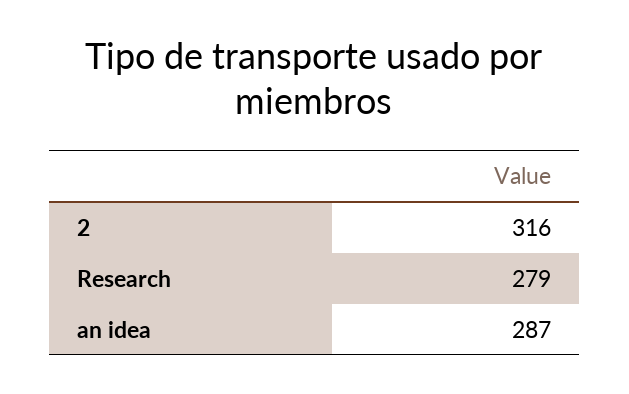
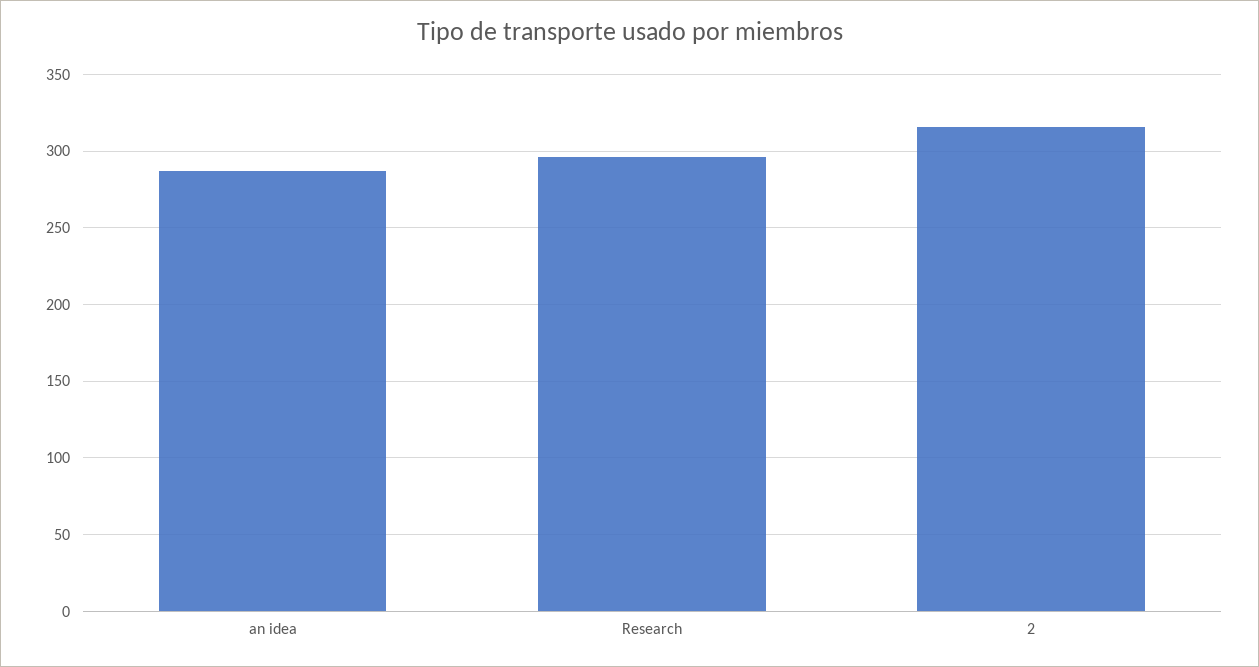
Research: 279 -> 295

